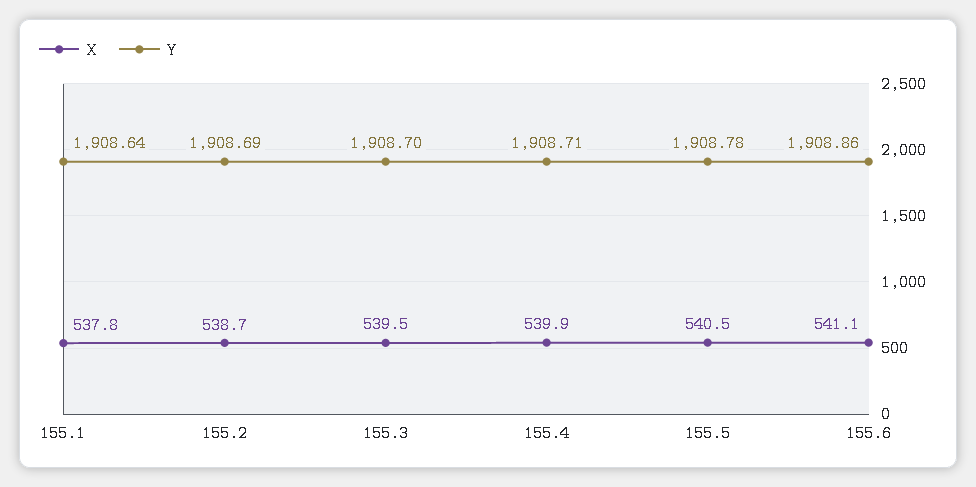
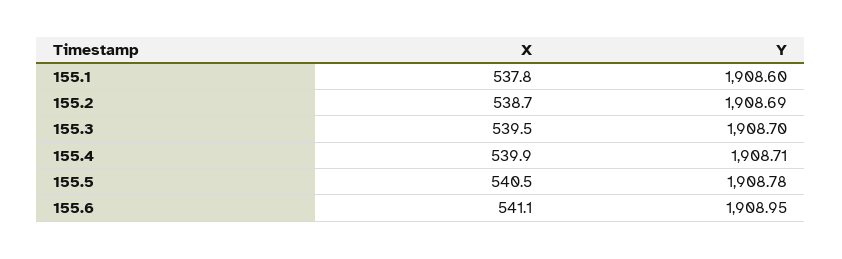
Y, 155.1: 1908.64 -> 1908.6
Y, 155.6: 1908.86 -> 1908.95

